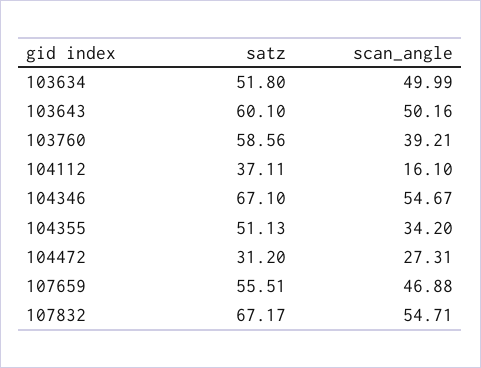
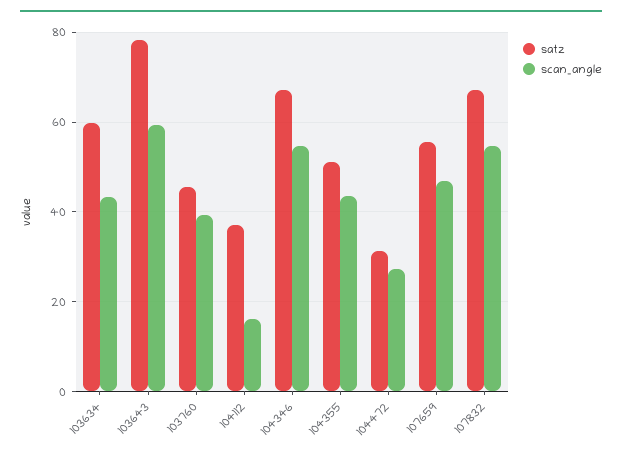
satz, 103634: 51.8 -> 60
scan_angle, 103634: 49.99 -> 44
satz, 103643: 60.1 -> 78
scan_angle, 103643: 50.16 -> 60
satz, 103760: 58.56 -> 46
scan_angle, 104355: 34.2 -> 44

